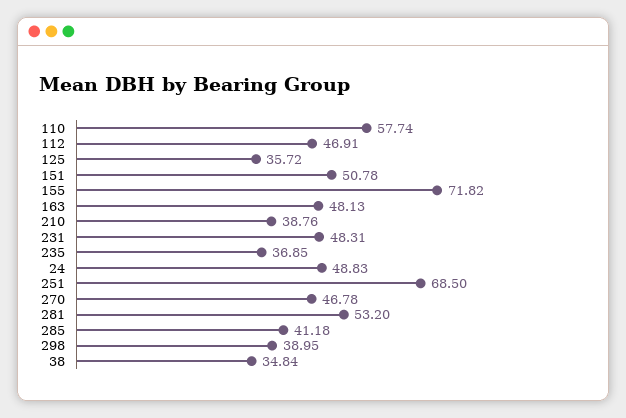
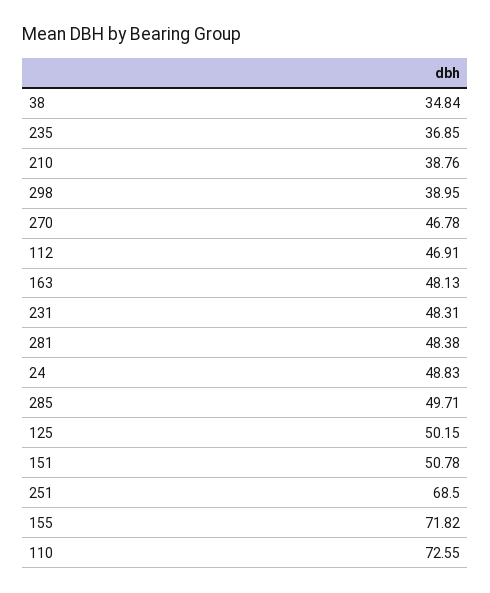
110: 57.74 -> 72.55
125: 35.72 -> 50.15
281: 53.2 -> 48.38
285: 41.18 -> 49.71

